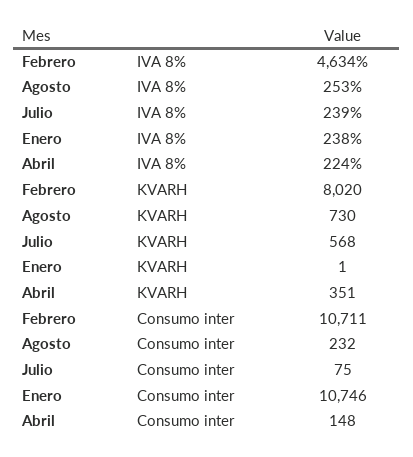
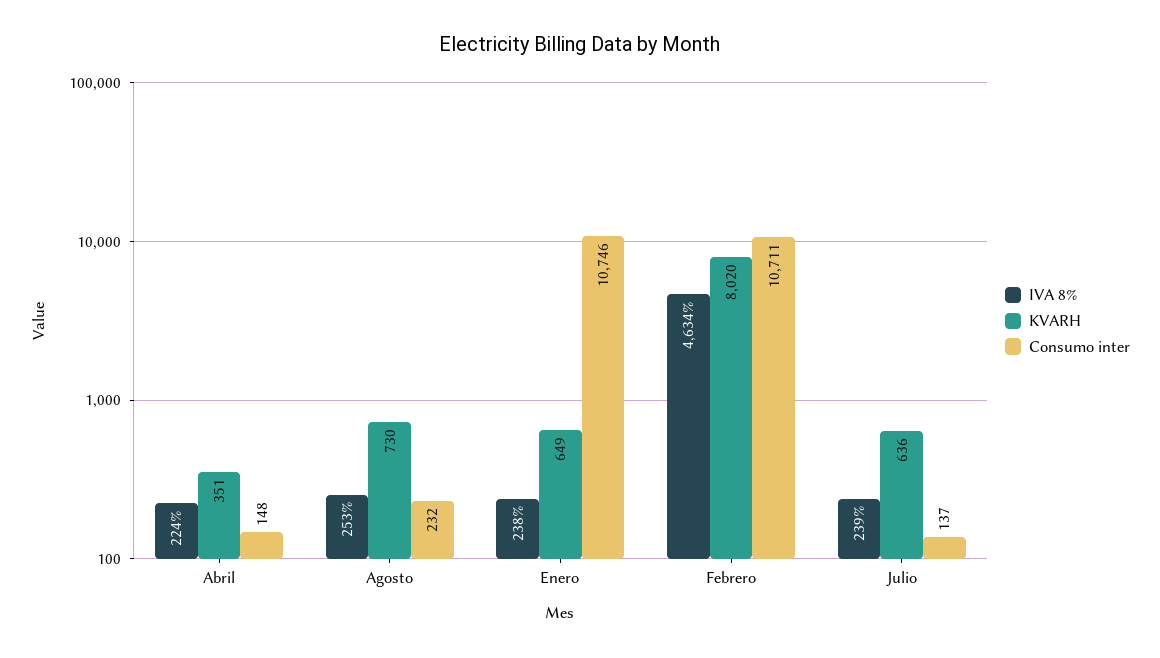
KVARH, Julio: 568 -> 636
KVARH, Enero: 1 -> 649
Consumo inter, Julio: 75 -> 137

